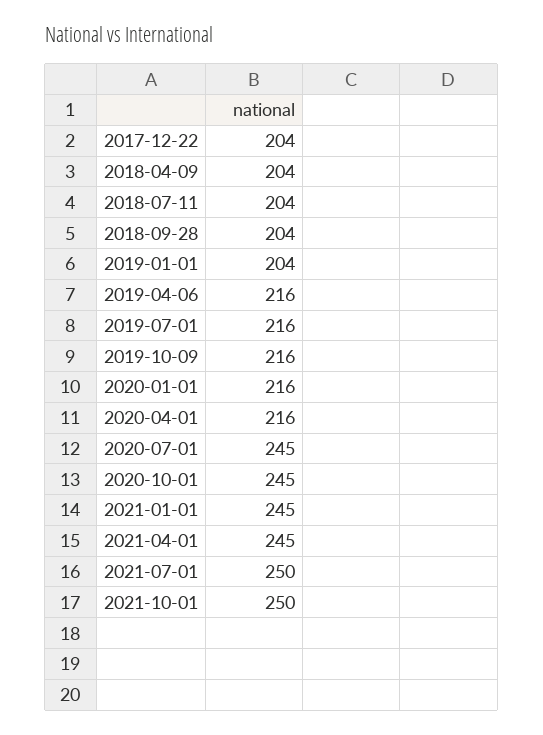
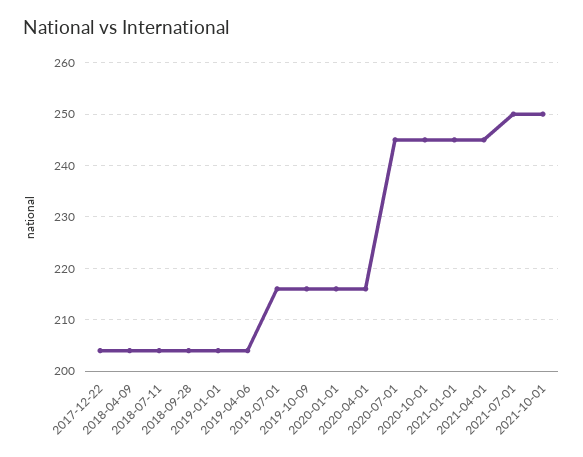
2019-04-06: 216 -> 205

